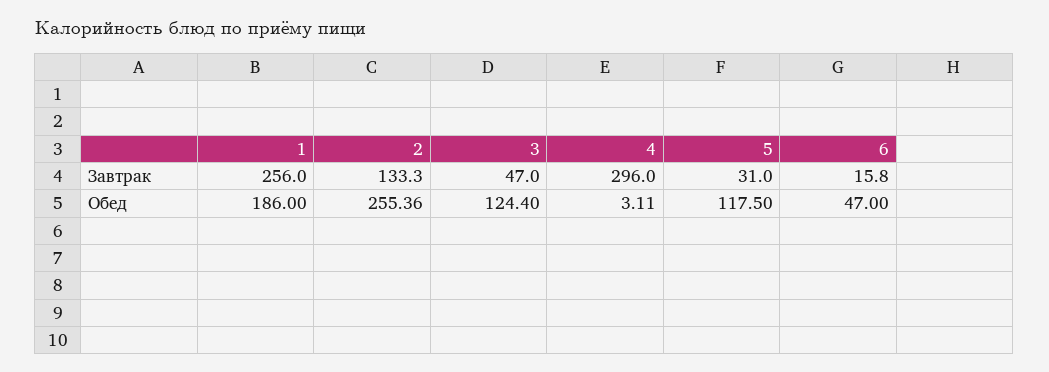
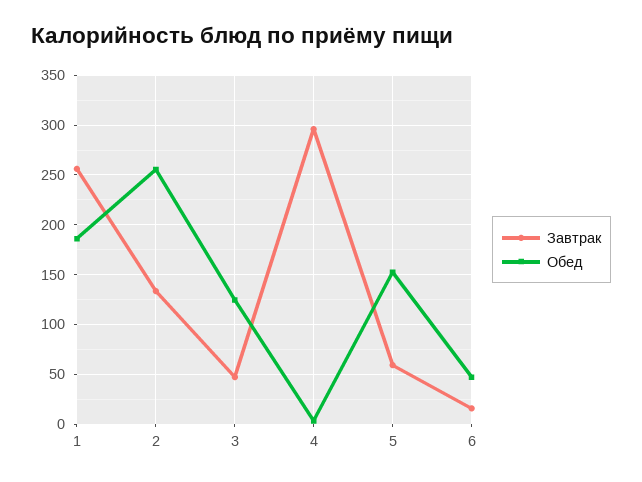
Завтрак, 5: 31 -> 60
Обед, 5: 117.5 -> 150

